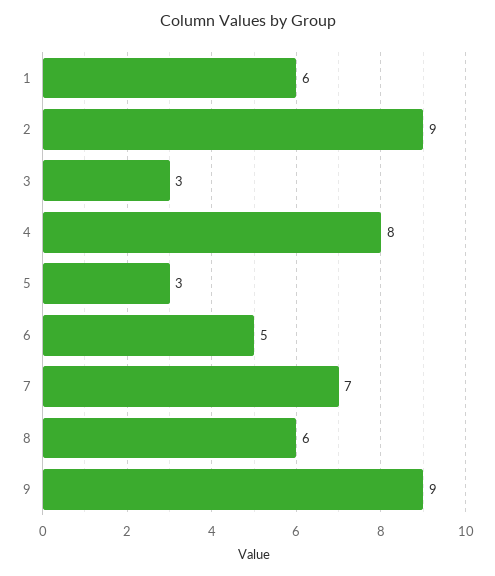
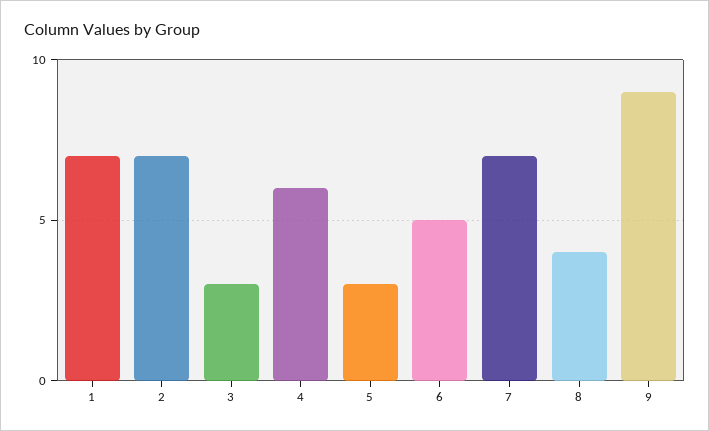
1: 6 -> 7
2: 9 -> 7
4: 8 -> 6
8: 6 -> 4

